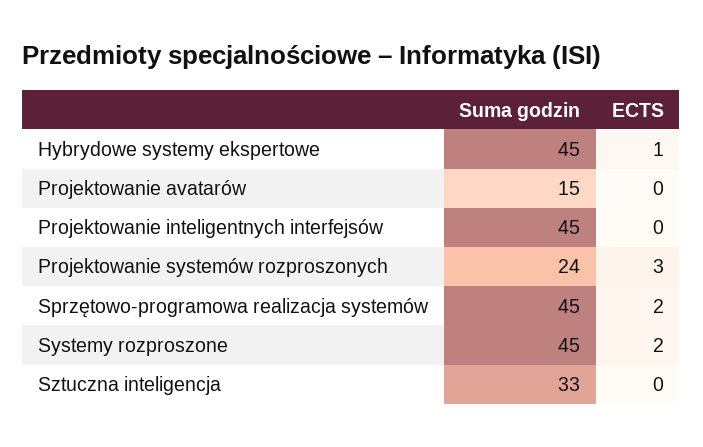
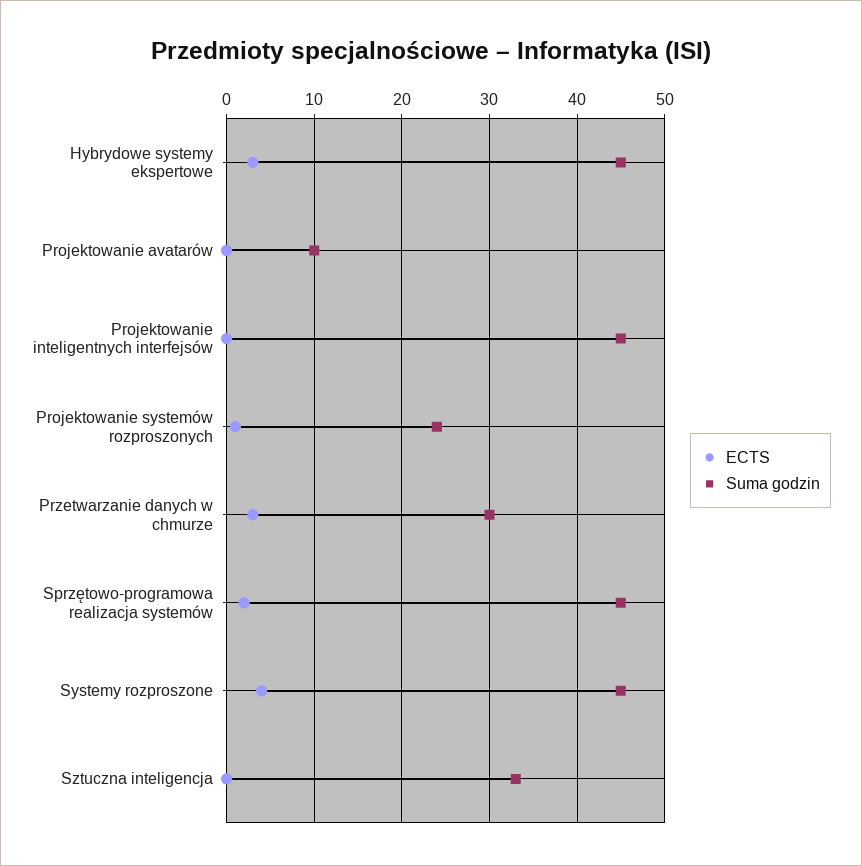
ECTS, Hybrydowe systemy ekspertowe: 1 -> 3
Suma godzin, Projektowanie avatarów: 15 -> 10
ECTS, Projektowanie systemów rozproszonych: 3 -> 1
ECTS, Systemy rozproszone: 2 -> 4
ECTS, Przetwarzanie danych w chmurze: none -> 3
Suma godzin, Przetwarzanie danych w chmurze: none -> 30

